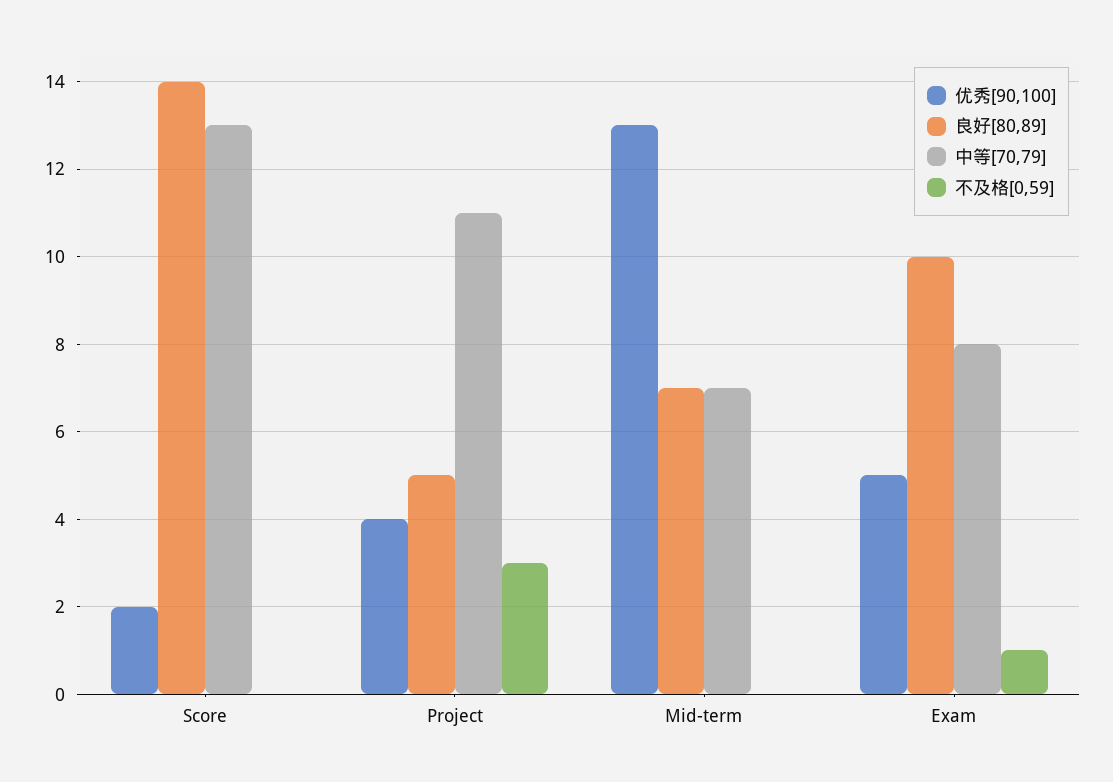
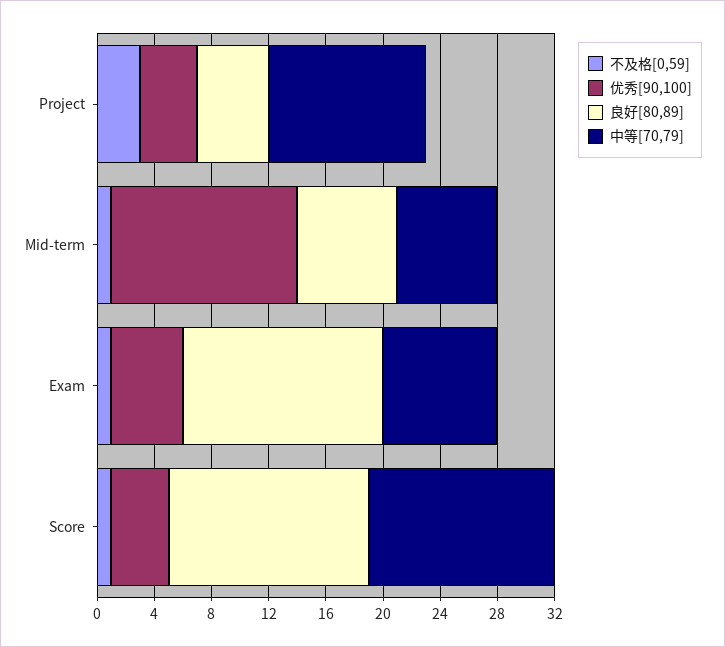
优秀[90,100], Score: 2 -> 4
不及格[0,59], Score: 0 -> 1
不及格[0,59], Mid-term: 0 -> 1
良好[80,89], Exam: 10 -> 14

